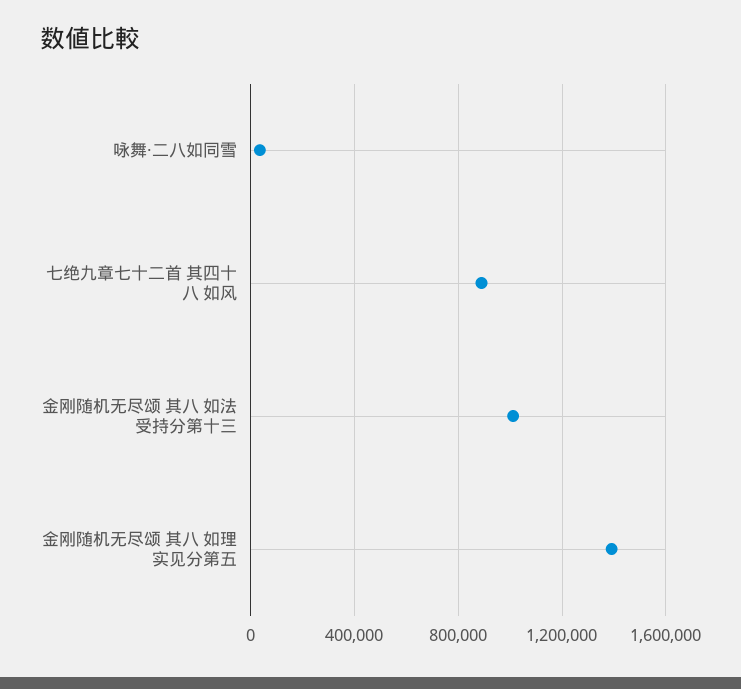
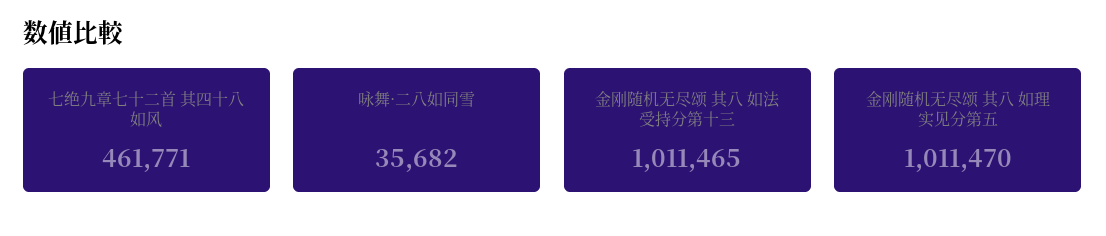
七绝九章七十二首 其四十八 如风: 900000 -> 461771
金刚随机无尽颂 其八 如理实见分第五: 1400000 -> 1011470

